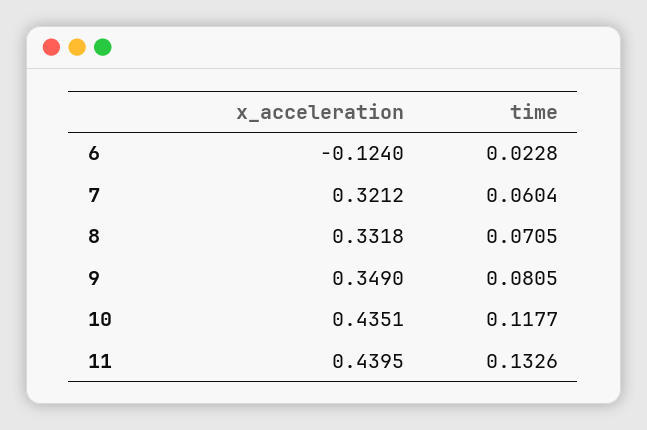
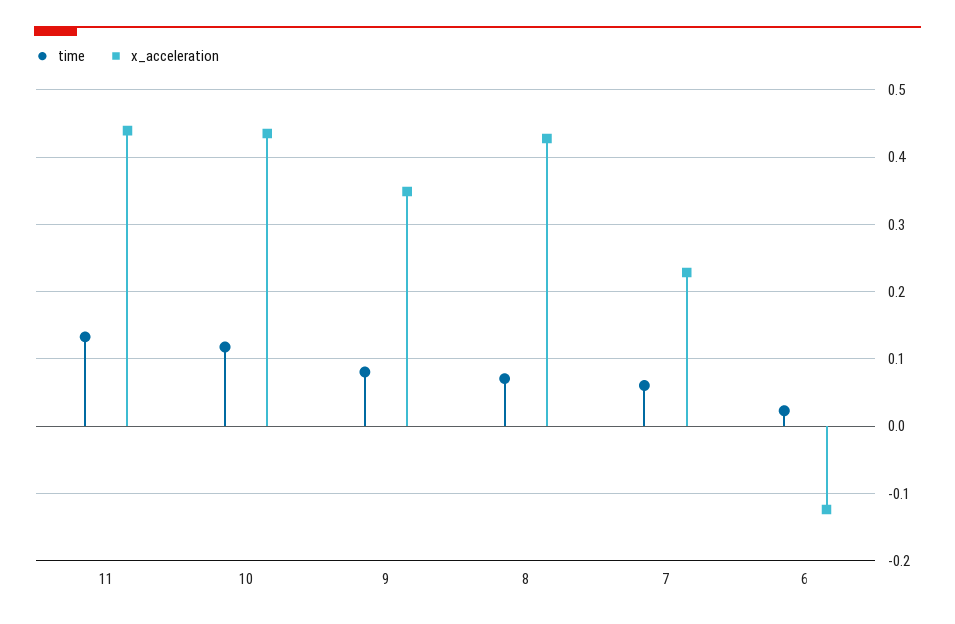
x_acceleration, 7: 0.3212 -> 0.23
x_acceleration, 8: 0.3318 -> 0.43

